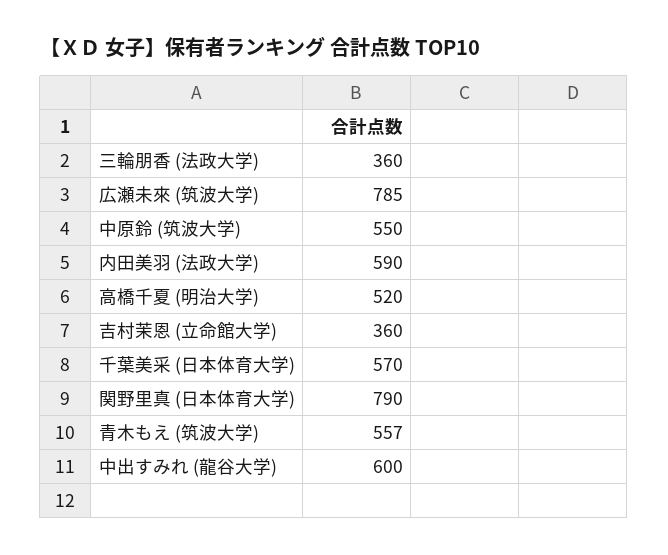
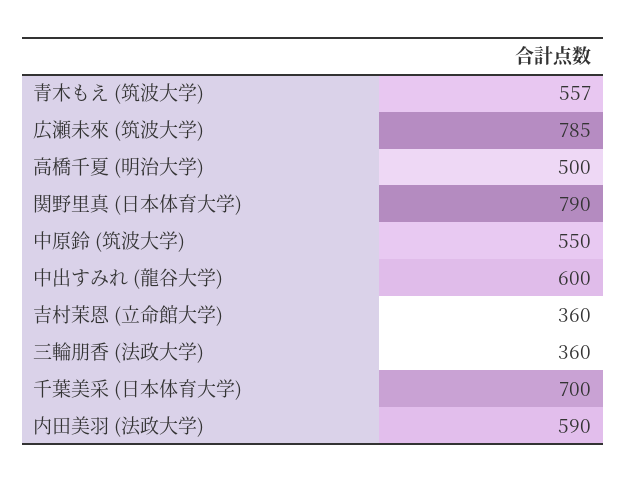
高橋千夏 (明治大学): 520 -> 500
千葉美采 (日本体育大学): 570 -> 700

